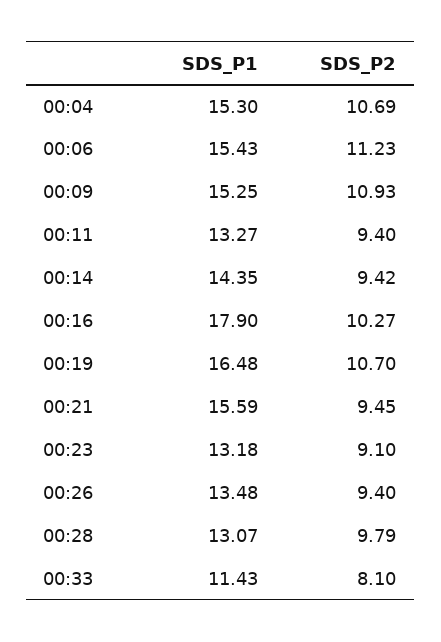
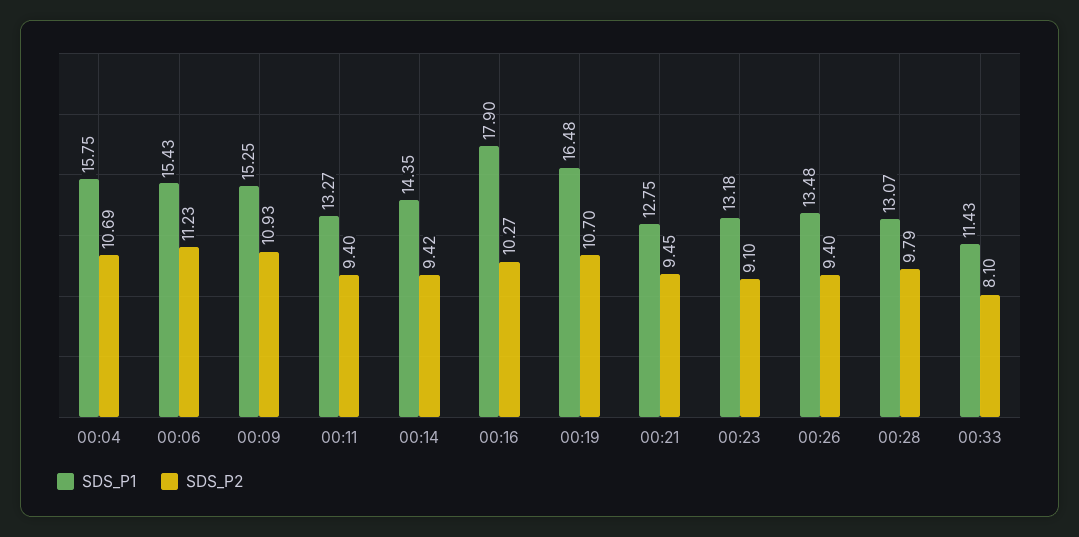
SDS_P1, 00:04: 15.3 -> 15.75
SDS_P1, 00:21: 15.59 -> 12.75

